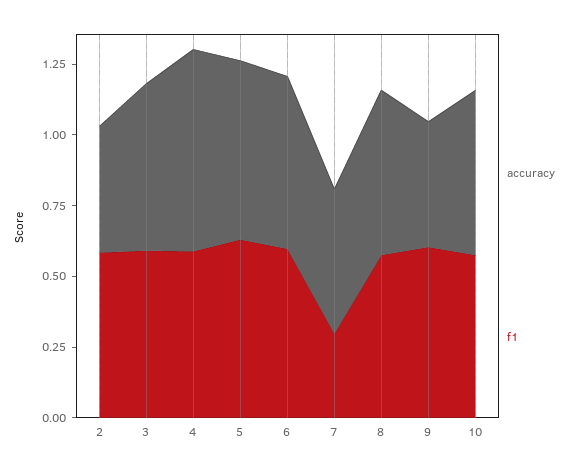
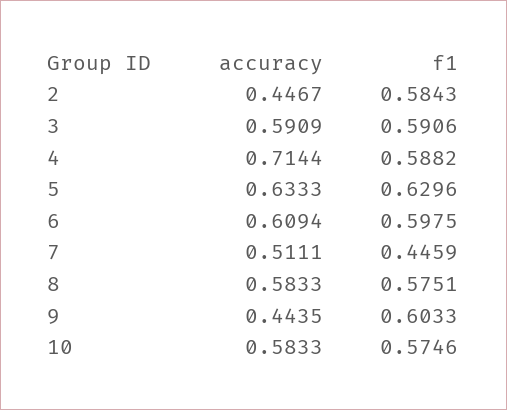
f1, 7: 0.3 -> 0.4459

